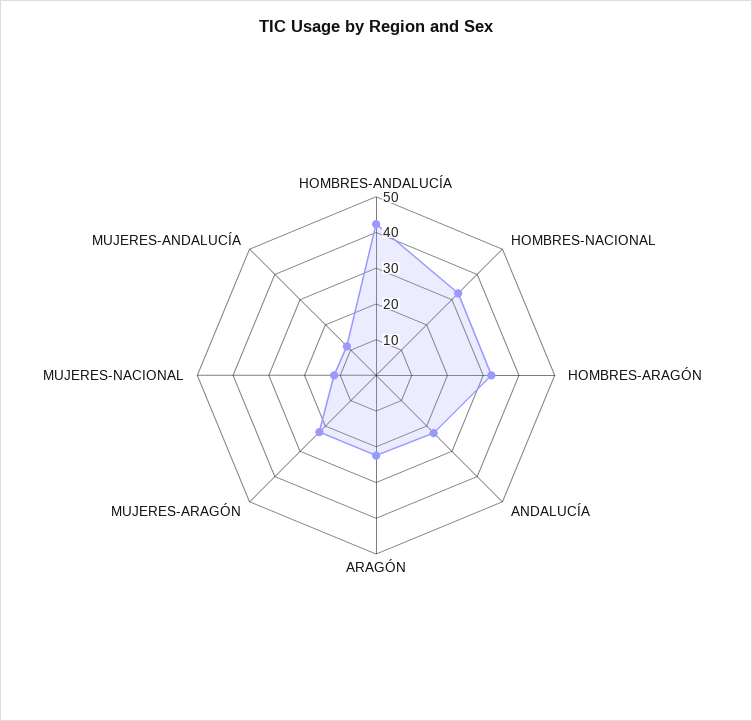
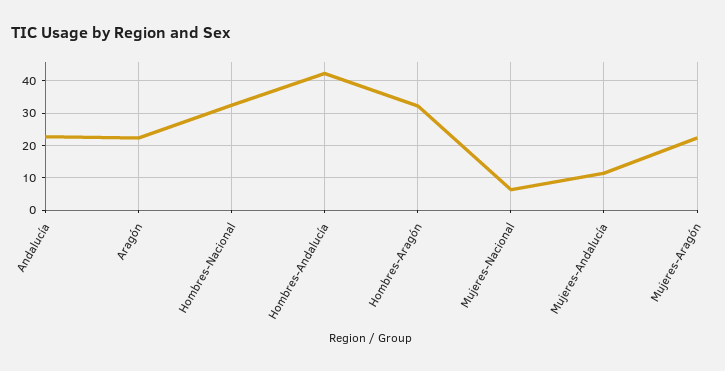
MUJERES-NACIONAL: 12.5 -> 6

